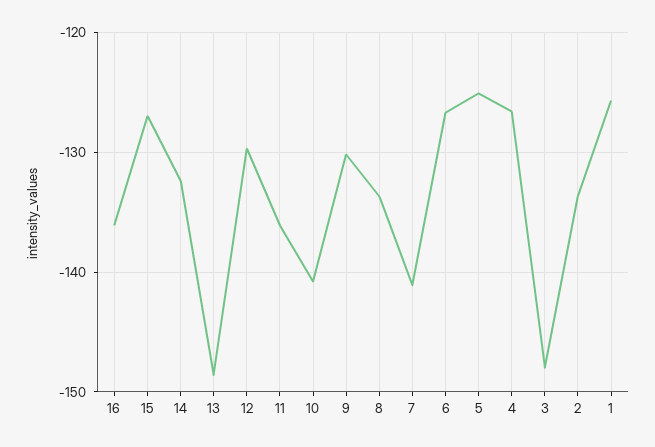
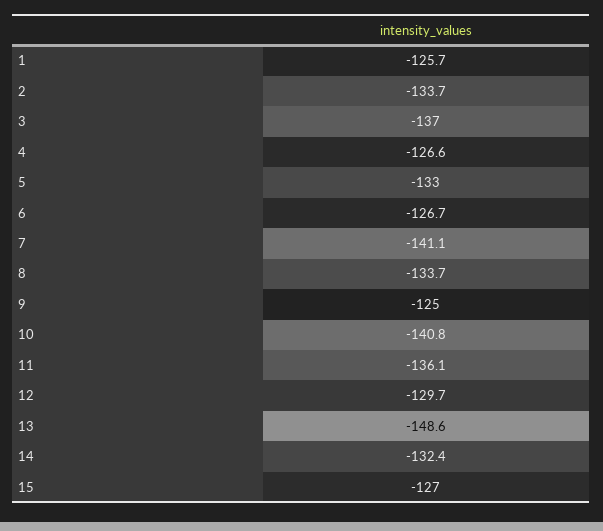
16: -136 -> none
9: -130 -> -125
5: -125 -> -133
3: -148 -> -137

